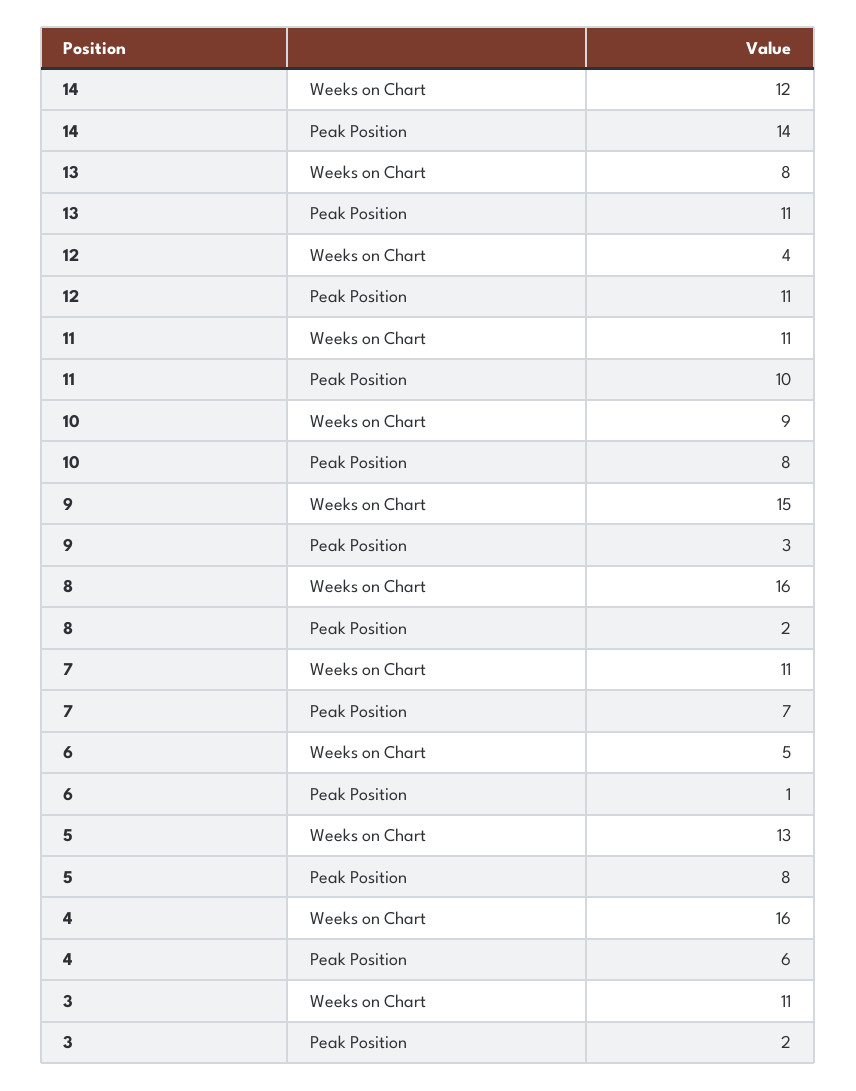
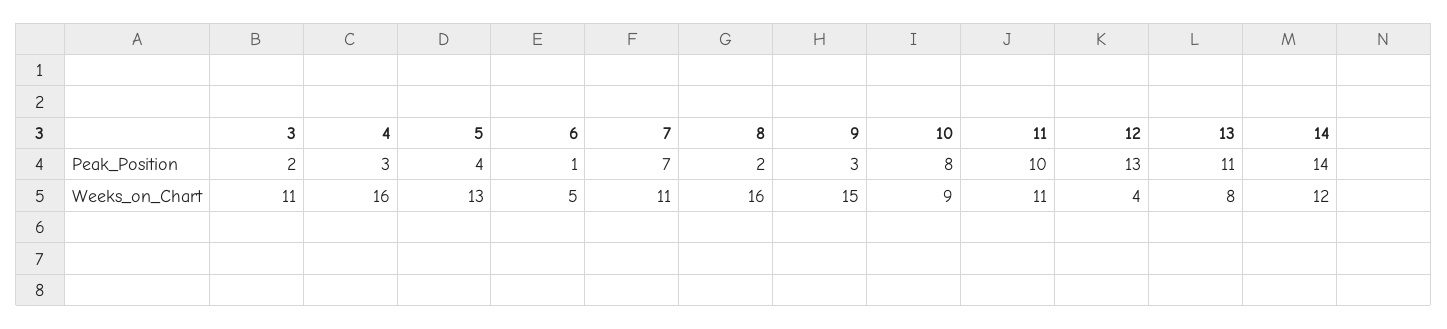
12, Peak Position: 11 -> 13
5, Peak Position: 8 -> 4
4, Peak Position: 6 -> 3

